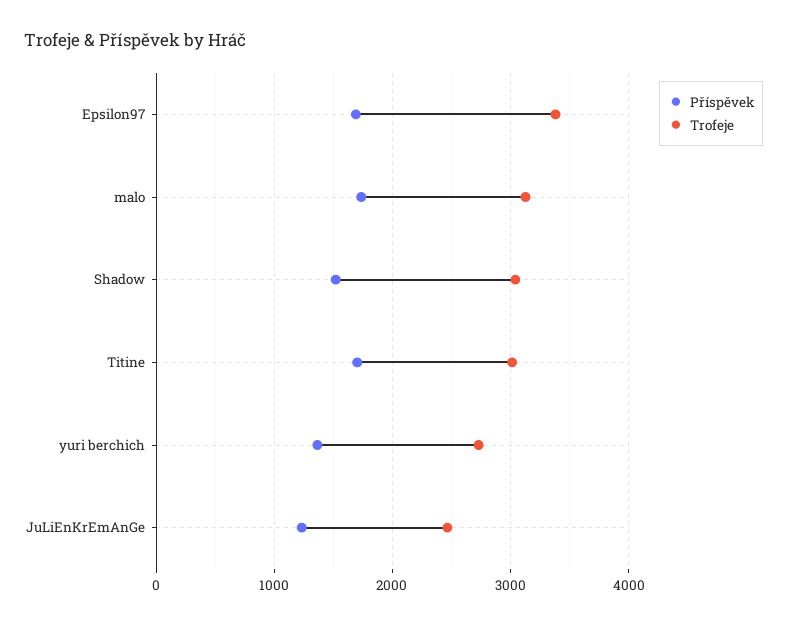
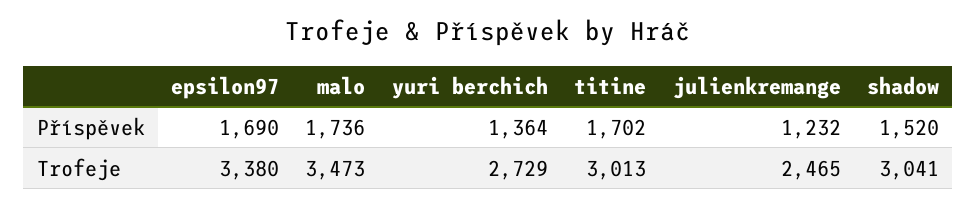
Trofeje, malo: 3100 -> 3473

